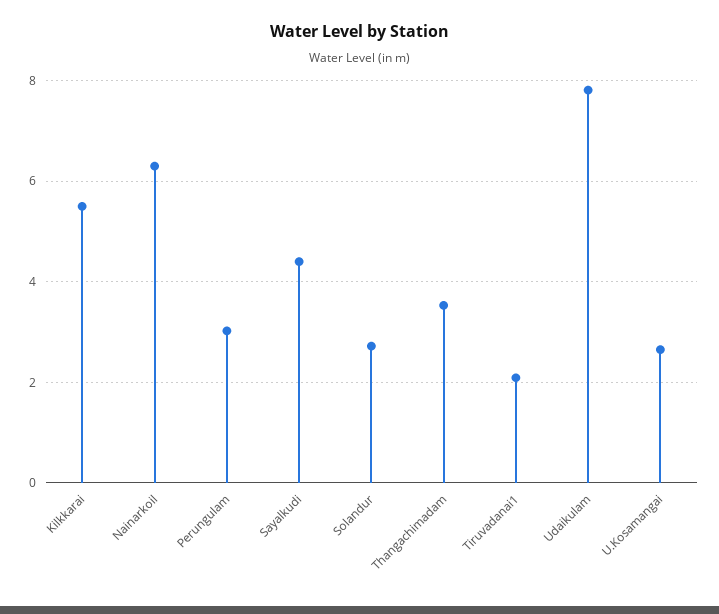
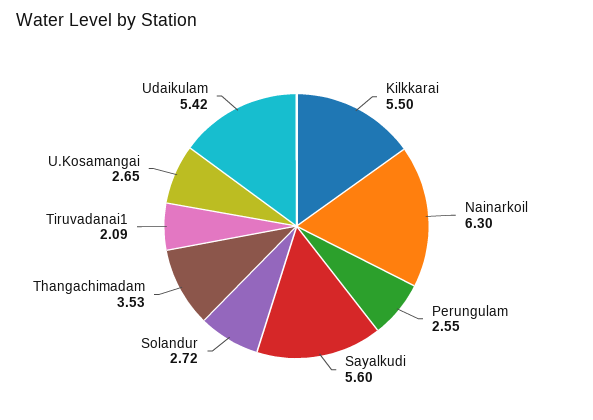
Perungulam: 3 -> 2.55
Sayalkudi: 4.4 -> 5.6
Udaikulam: 7.8 -> 5.42

